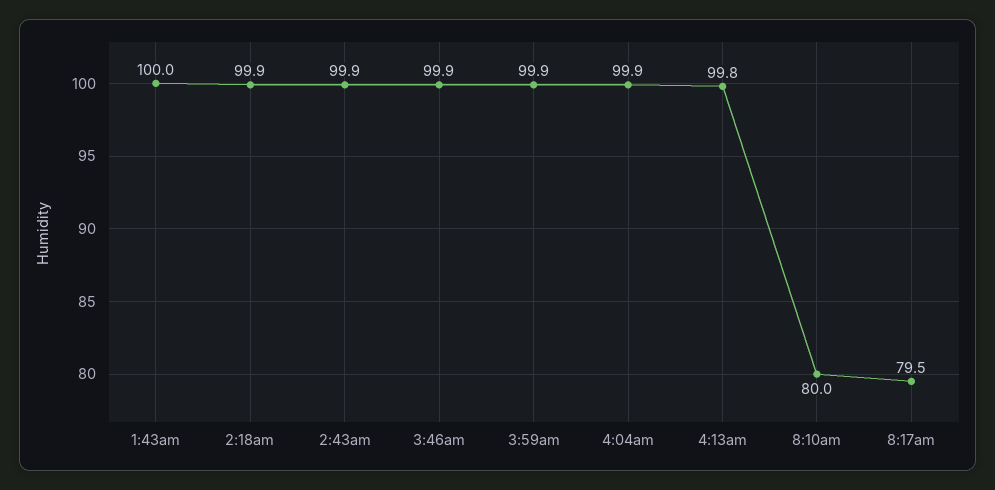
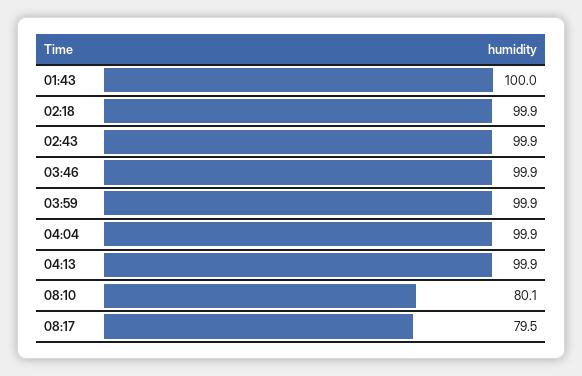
4:13am: 99.8 -> 99.9
8:10am: 80 -> 80.1

